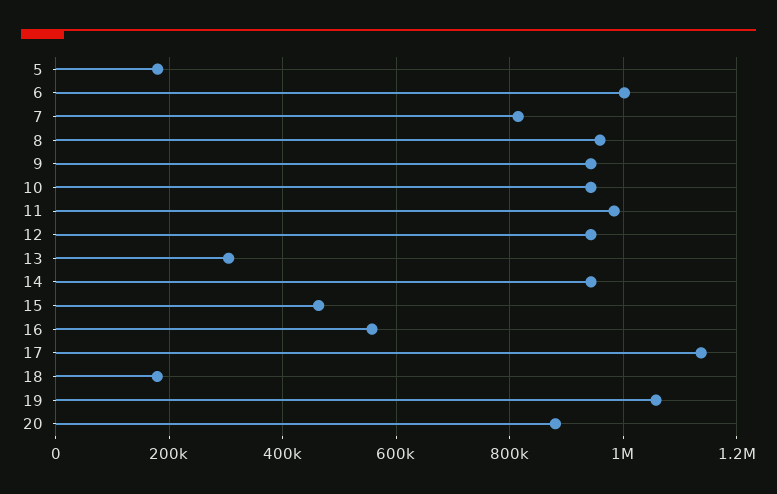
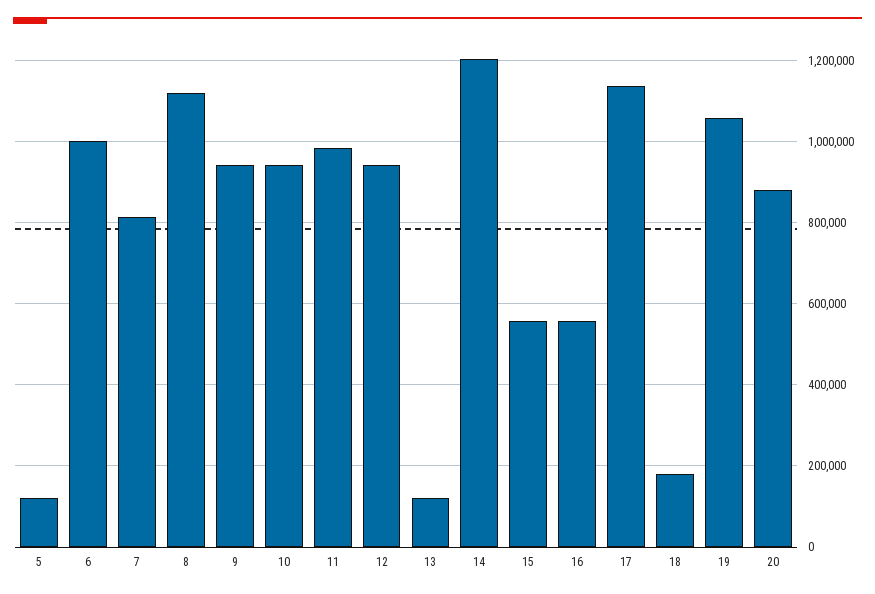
5: 180000 -> 120000
8: 960000 -> 1120000
13: 300000 -> 120000
14: 940000 -> 1200000
15: 460000 -> 560000

